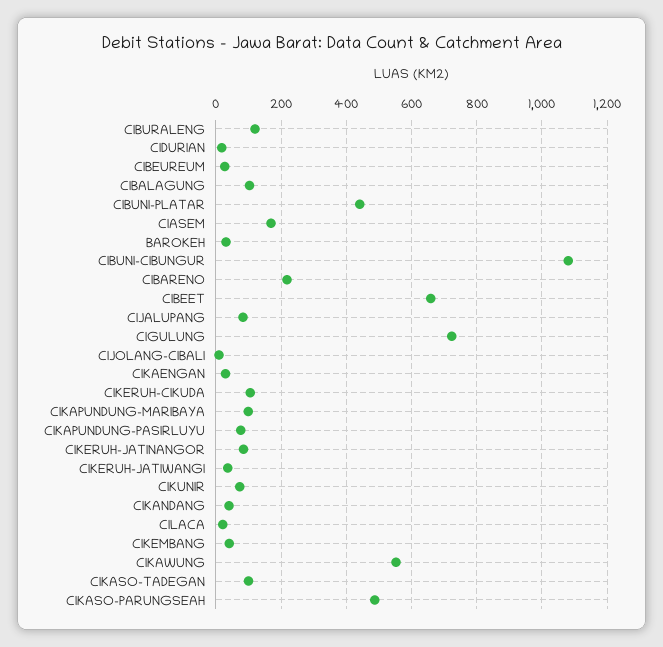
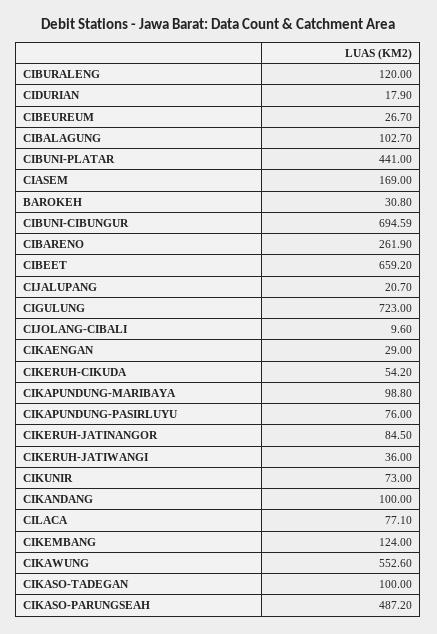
CIBUNI-CIBUNGUR: 1080 -> 694.59
CIBARENO: 220 -> 261.9
CIJALUPANG: 80 -> 20.7
CIKERUH-CIKUDA: 100 -> 54.2
CIKANDANG: 40 -> 100
CILACA: 20 -> 77.1
CIKEMBANG: 40 -> 124

